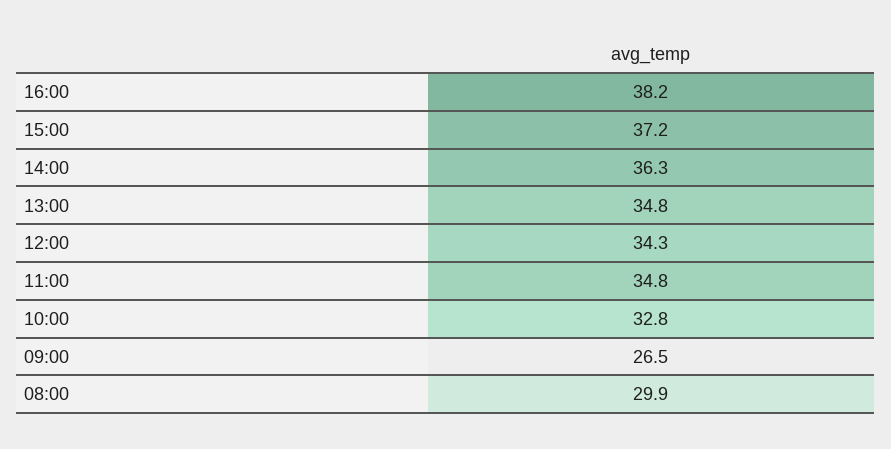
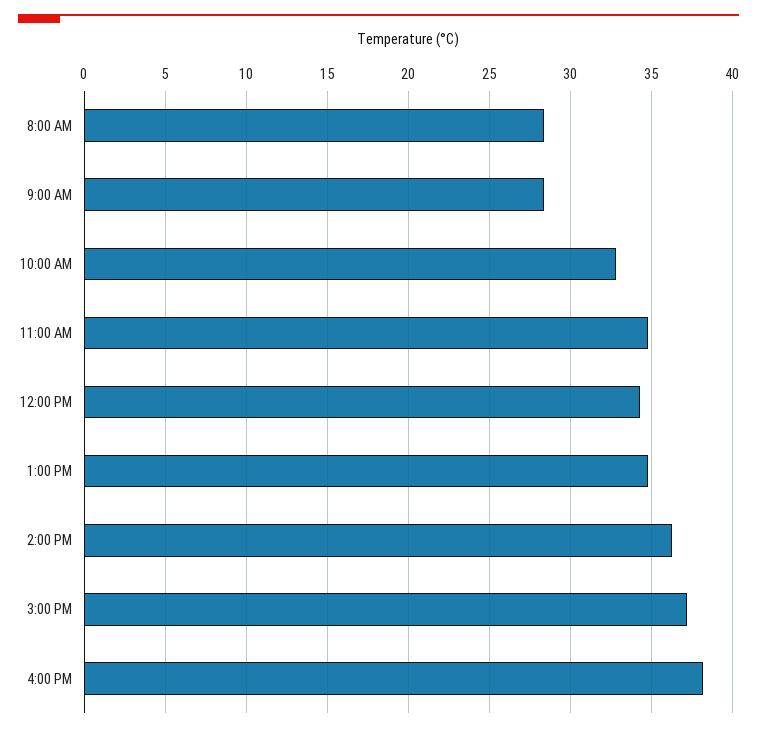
09:00: 26.5 -> 28.5
08:00: 29.9 -> 28.5

